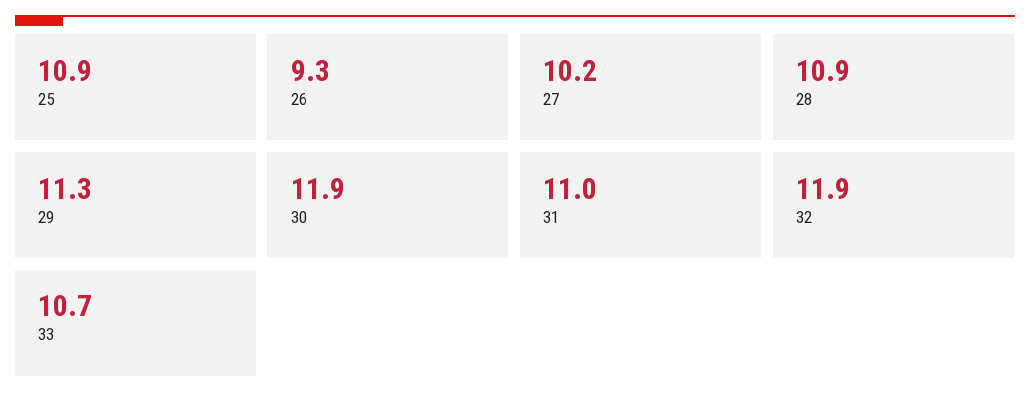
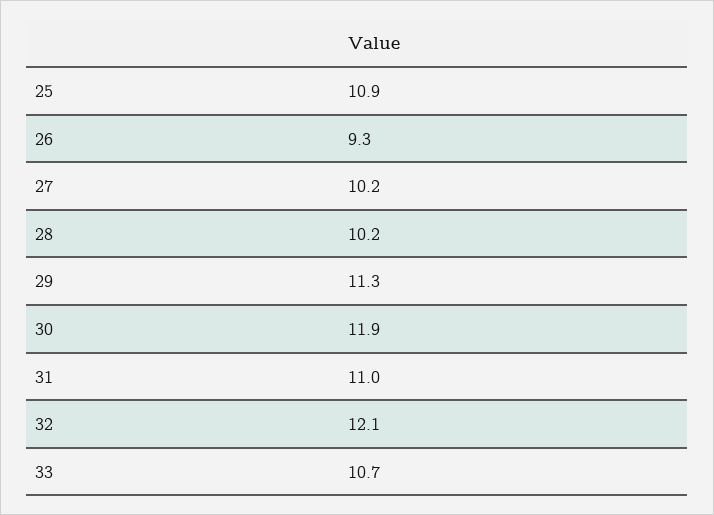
28: 10.9 -> 10.2
32: 11.9 -> 12.1

